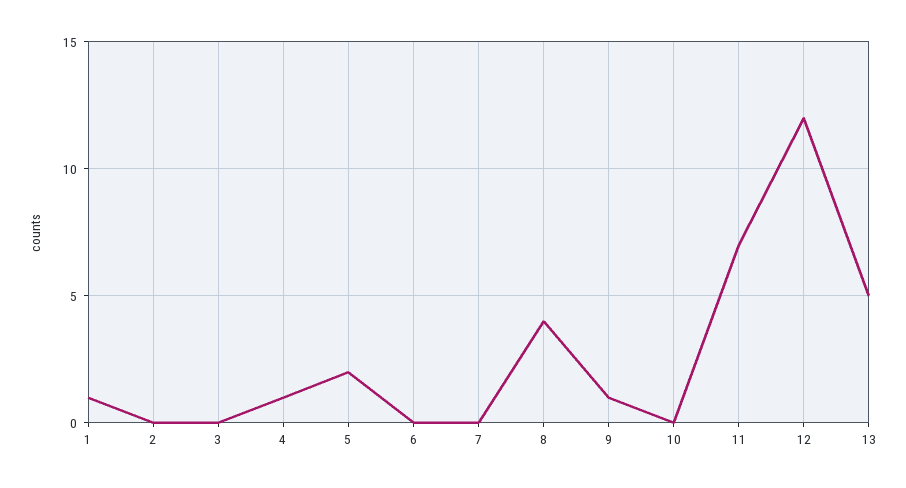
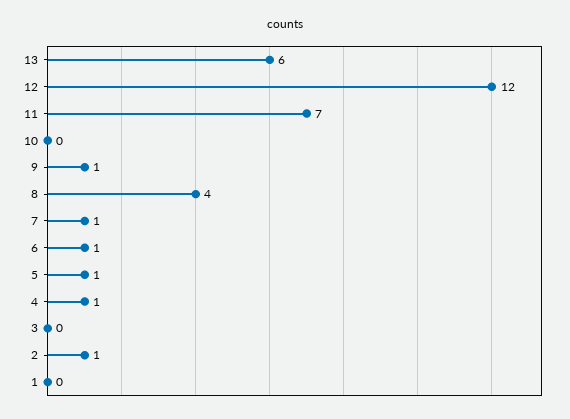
1: 1 -> 0
2: 0 -> 1
5: 2 -> 1
6: 0 -> 1
7: 0 -> 1
13: 5 -> 6

